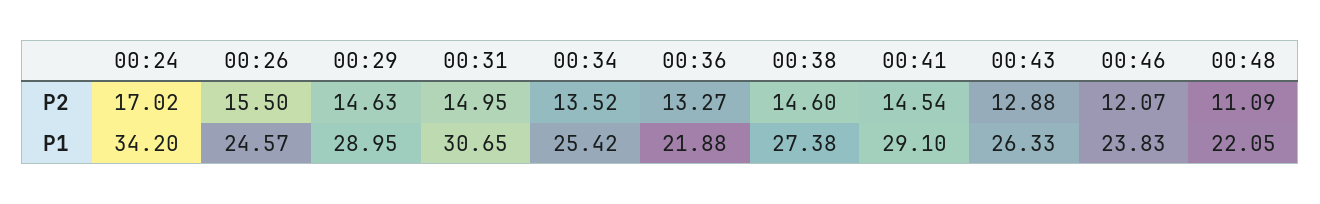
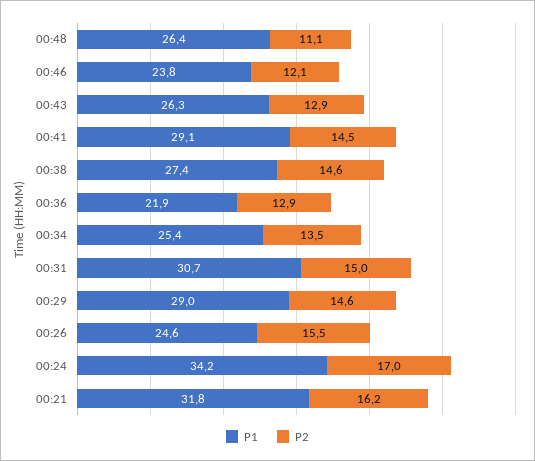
P2, 00:36: 13.27 -> 12.9
P1, 00:48: 22.05 -> 26.4
P1, 00:21: none -> 31.8
P2, 00:21: none -> 16.2

